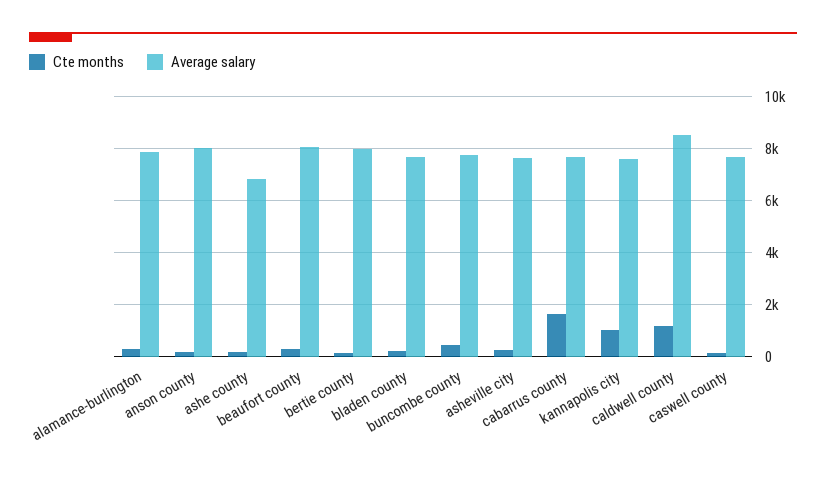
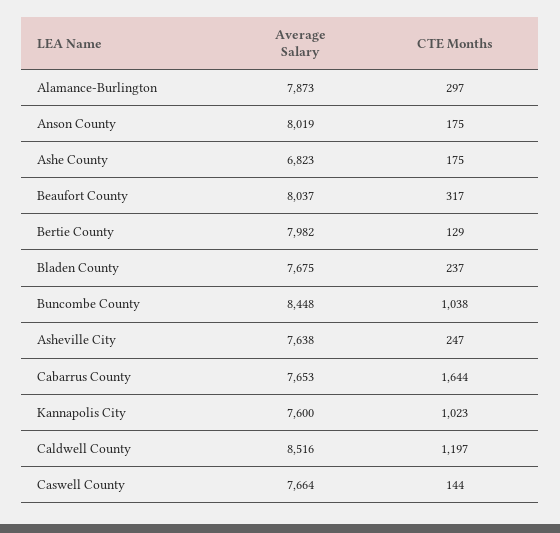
Cte months, buncombe county: 500 -> 1038
Average salary, buncombe county: 7750 -> 8448

